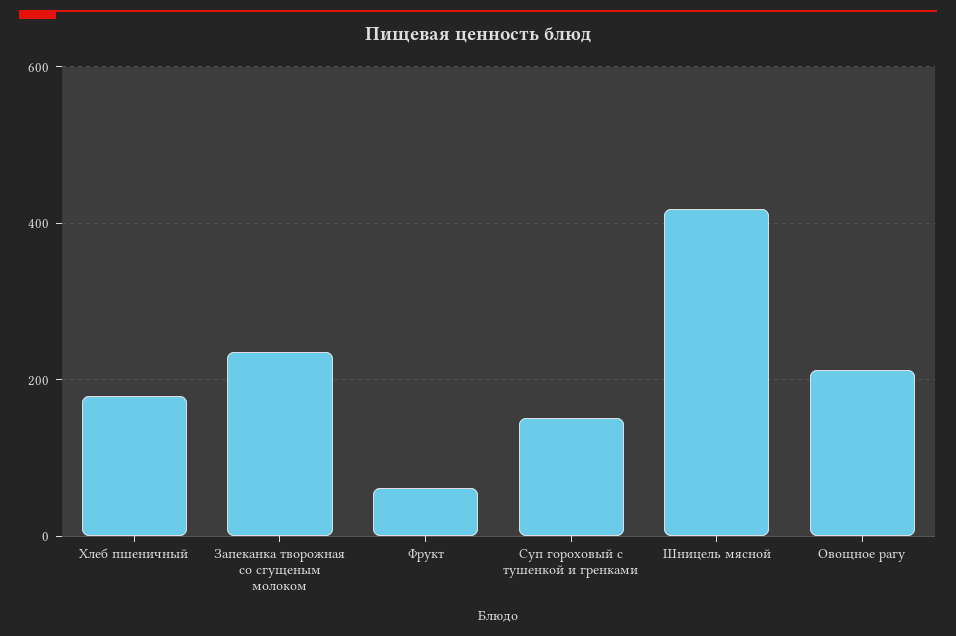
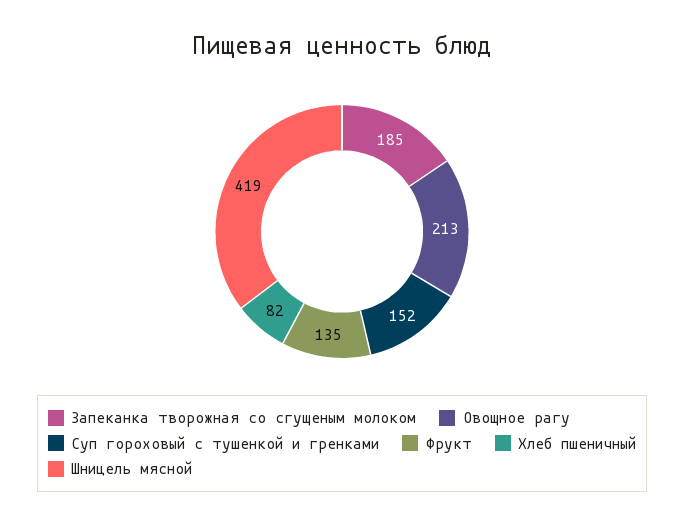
Хлеб пшеничный: 180 -> 82
Запеканка творожная со сгущеным молоком: 240 -> 185
Фрукт: 60 -> 135

